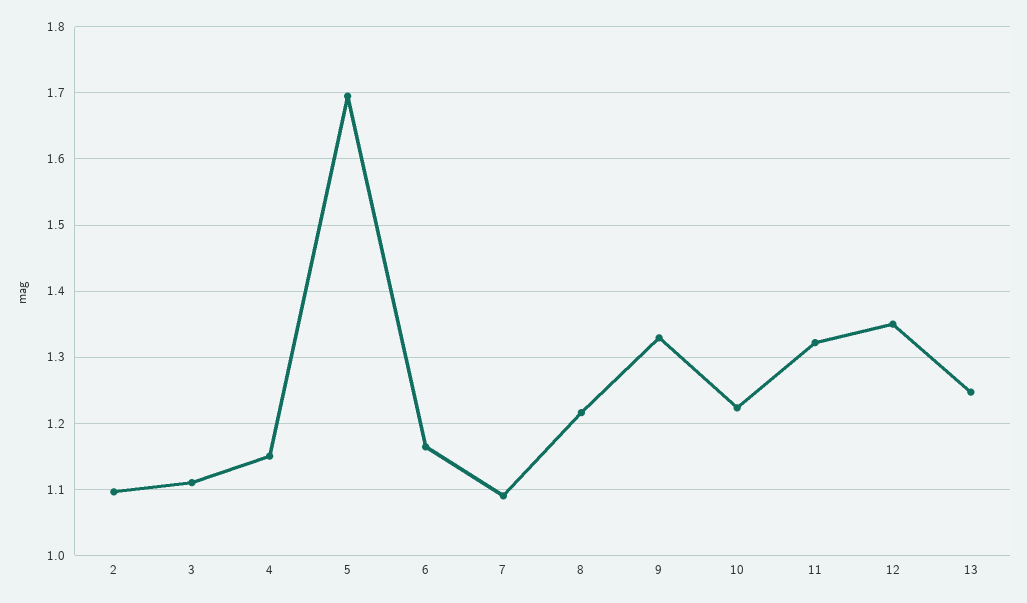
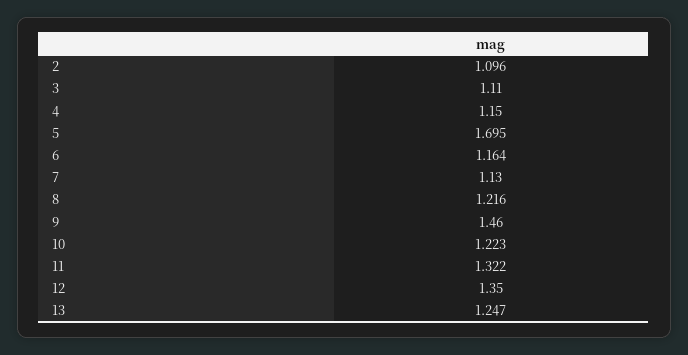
7: 1.09 -> 1.13
9: 1.33 -> 1.46

